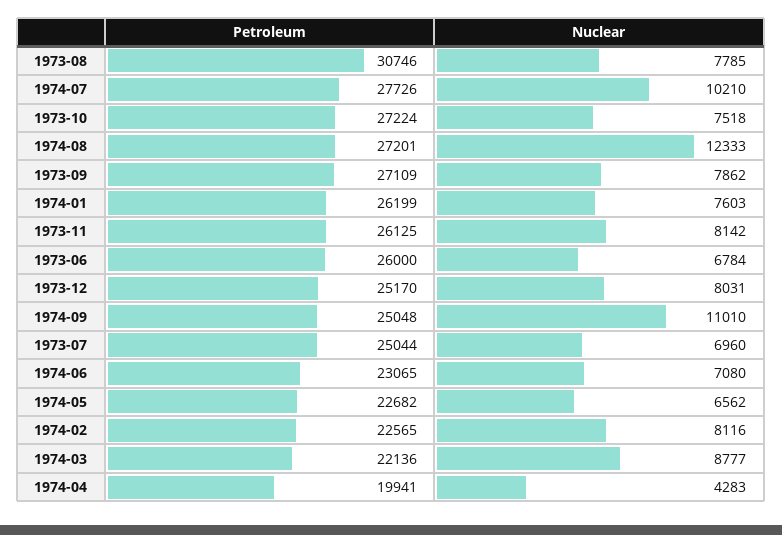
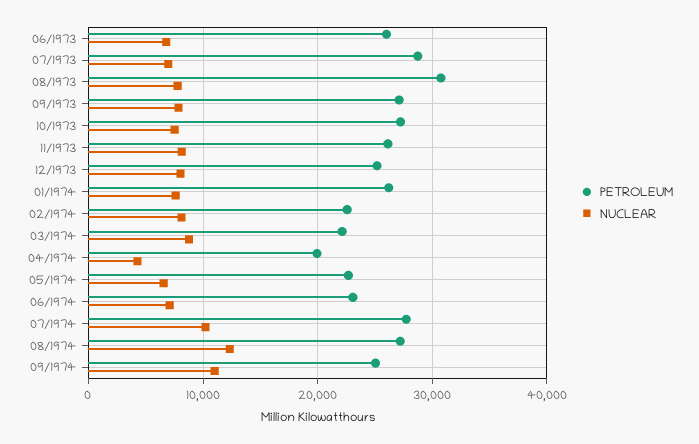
Petroleum, 1973-07: 25044 -> 29000

